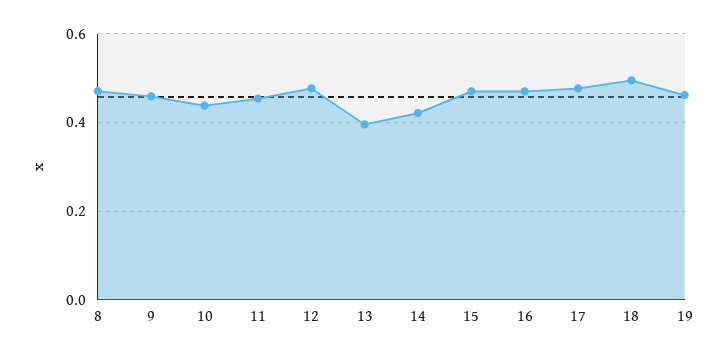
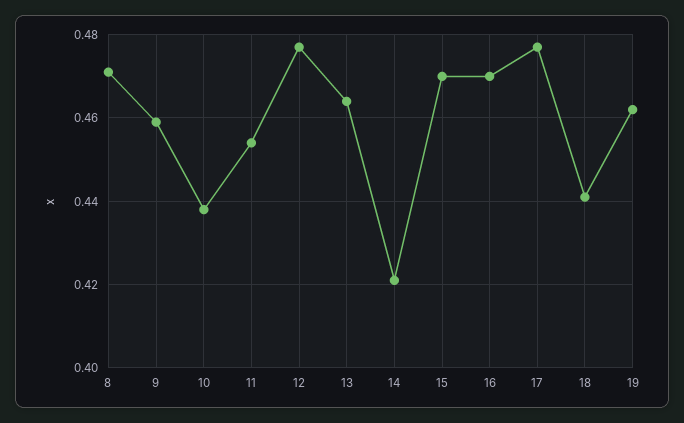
13: 0.4 -> 0.465
18: 0.5 -> 0.44

